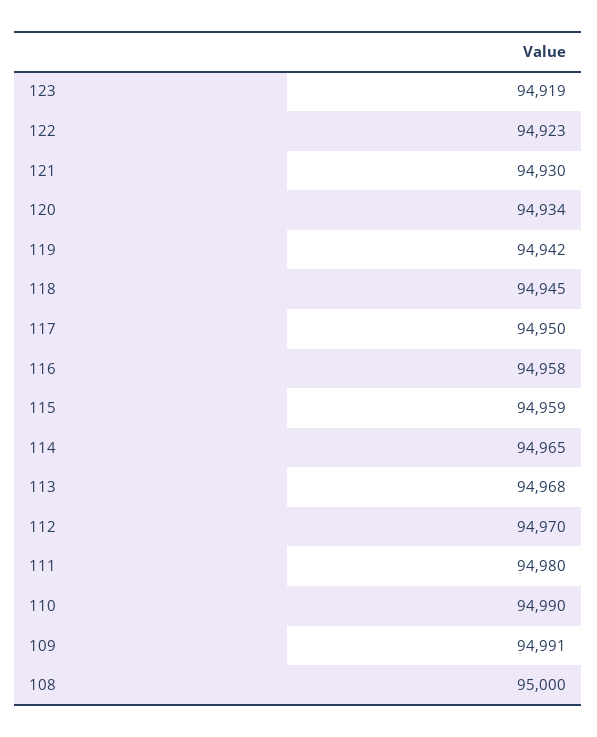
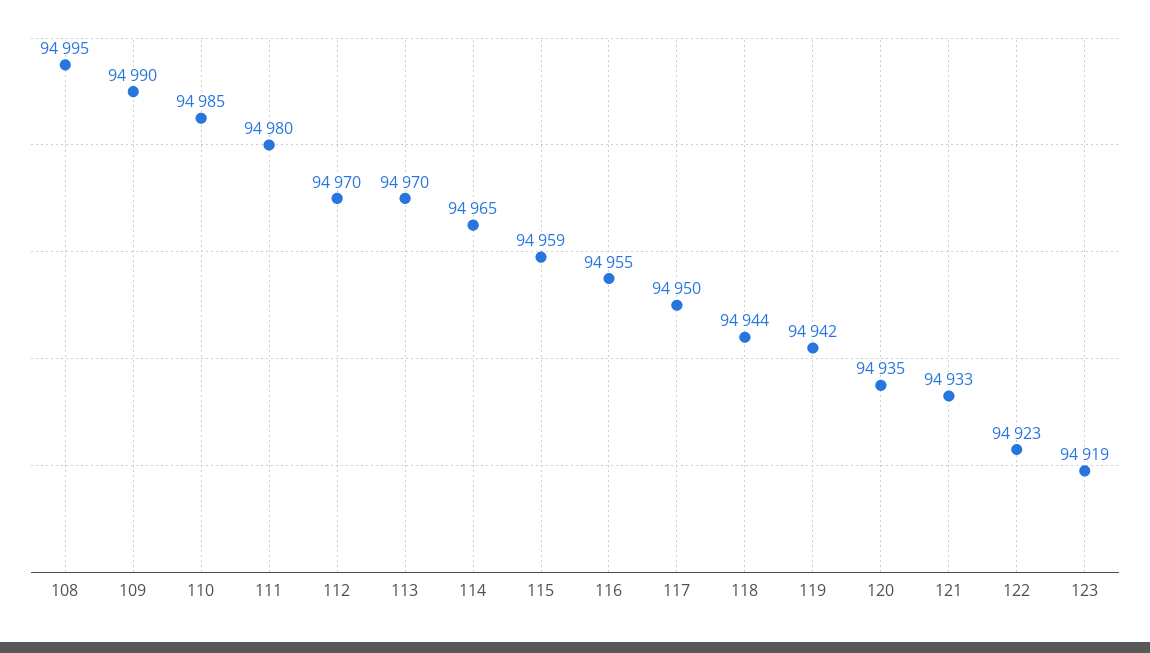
121: 94930 -> 94933
120: 94934 -> 94935
118: 94945 -> 94944
116: 94958 -> 94955
113: 94968 -> 94970
110: 94990 -> 94985
109: 94991 -> 94990
108: 95000 -> 94995

